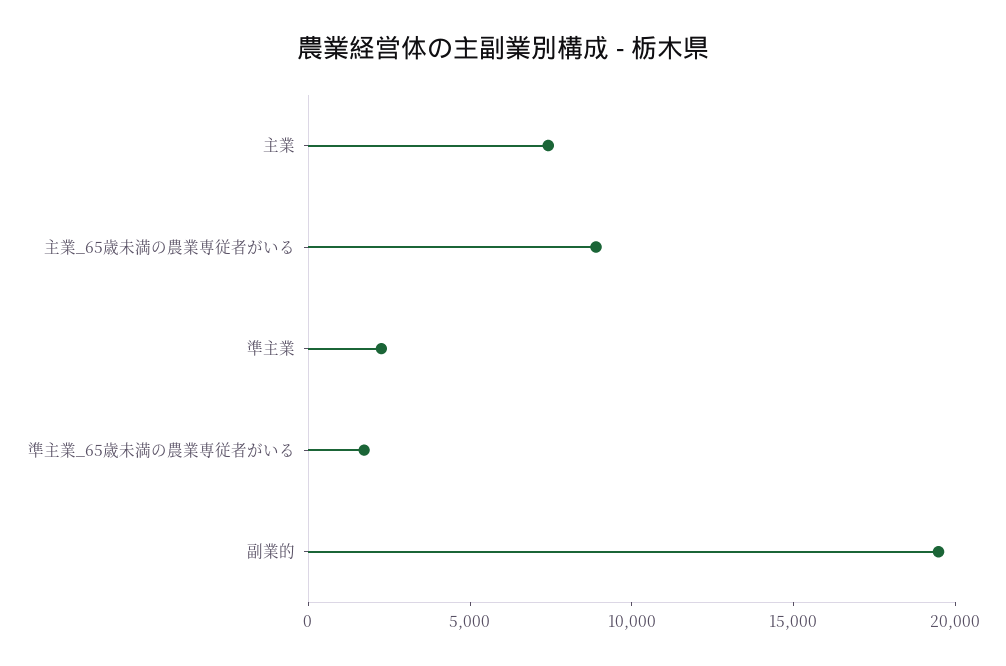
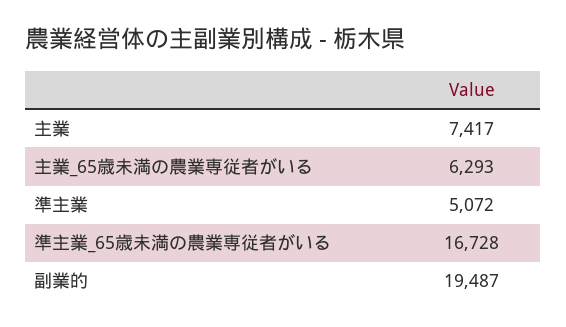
主業_65歳未満の農業専従者がいる: 9000 -> 6293
準主業: 2000 -> 5072
準主業_65歳未満の農業専従者がいる: 2000 -> 16728

